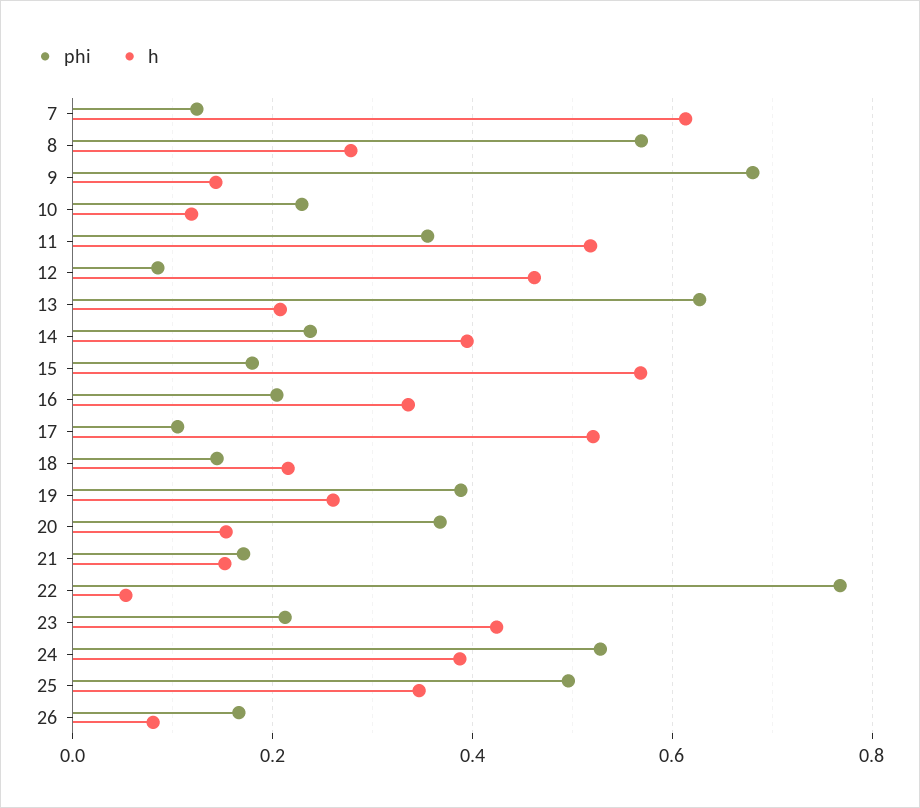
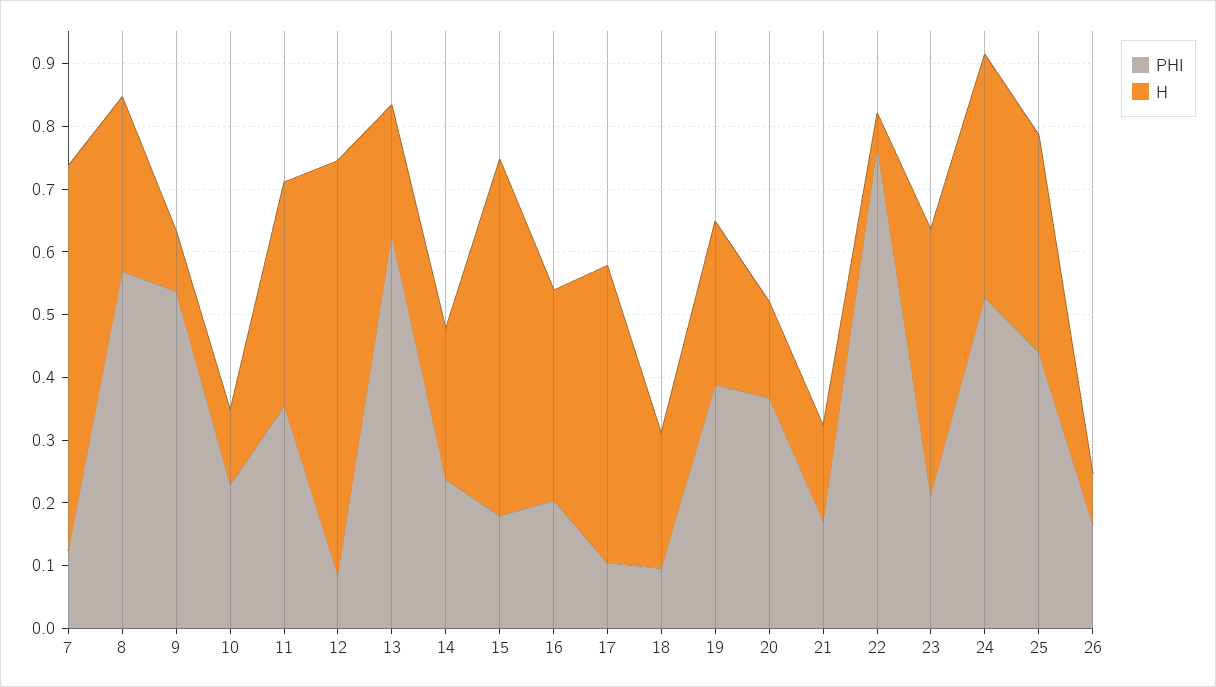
phi, 9: 0.68 -> 0.54
h, 9: 0.14 -> 0.1
h, 11: 0.52 -> 0.36
h, 12: 0.46 -> 0.66
h, 14: 0.4 -> 0.24
h, 17: 0.52 -> 0.48
phi, 18: 0.14 -> 0.1
phi, 25: 0.5 -> 0.44

